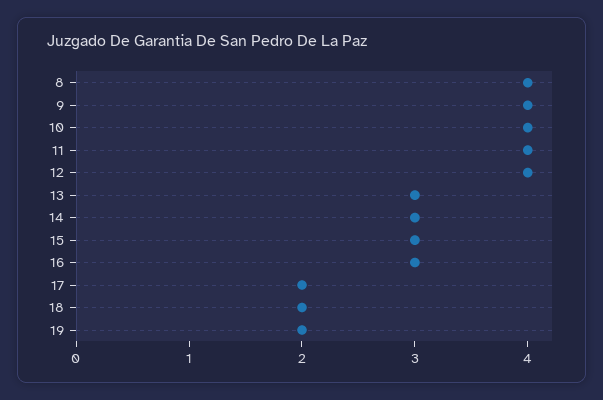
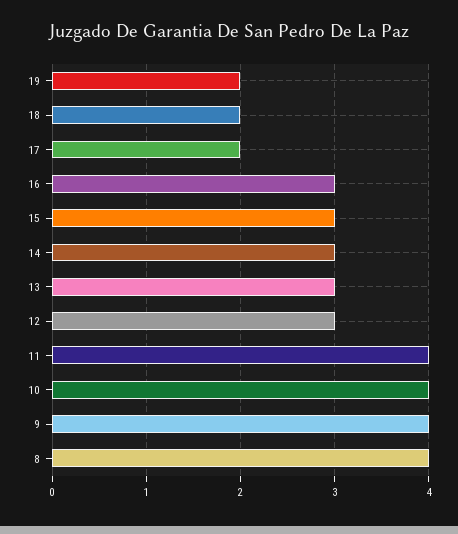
12: 4 -> 3

